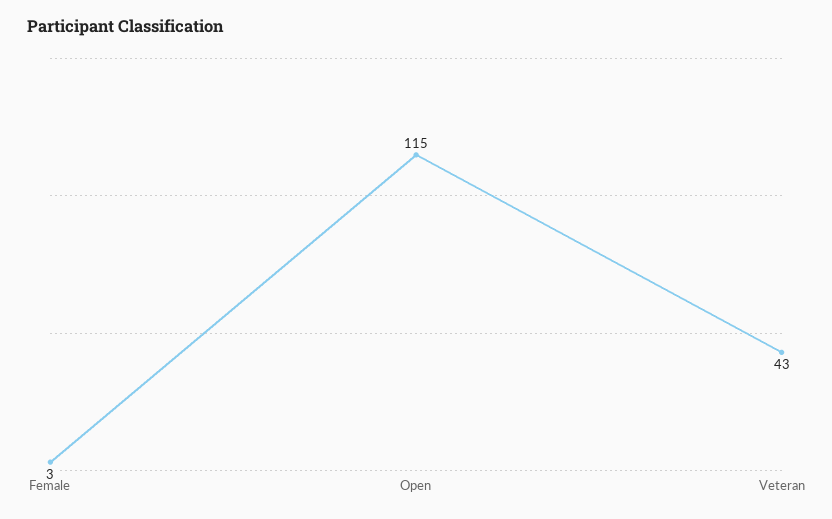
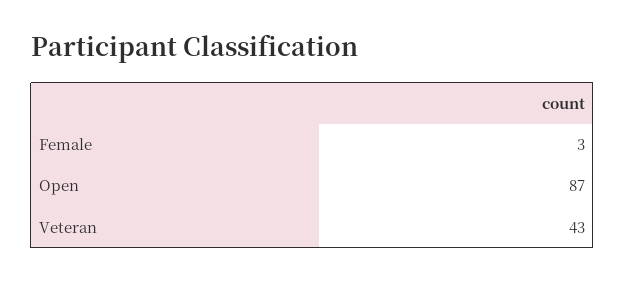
Open: 115 -> 87

